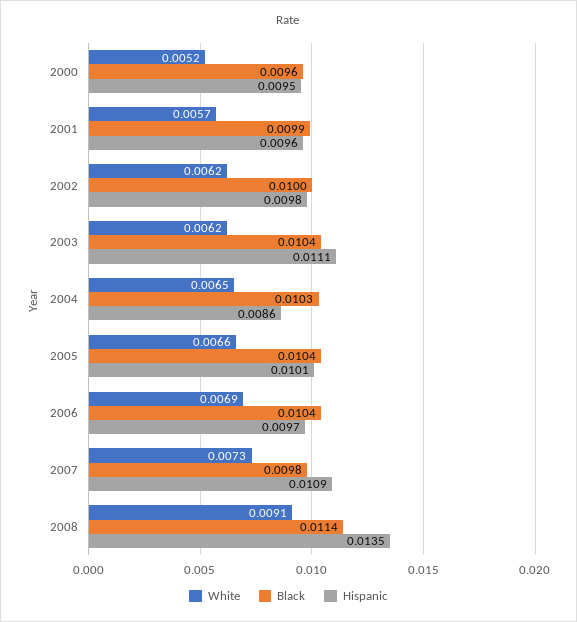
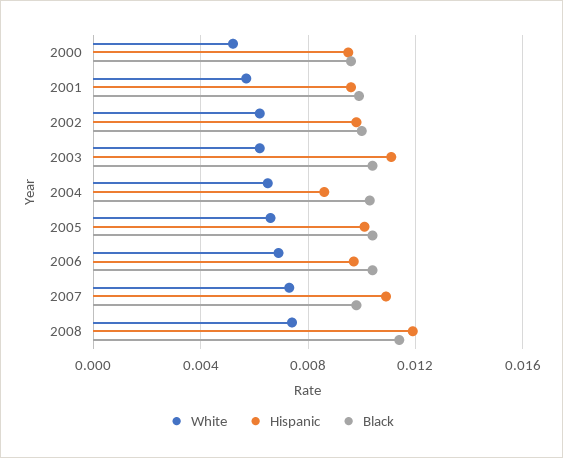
White, 2008: 0.0091 -> 0.0075
Hispanic, 2008: 0.0135 -> 0.012

